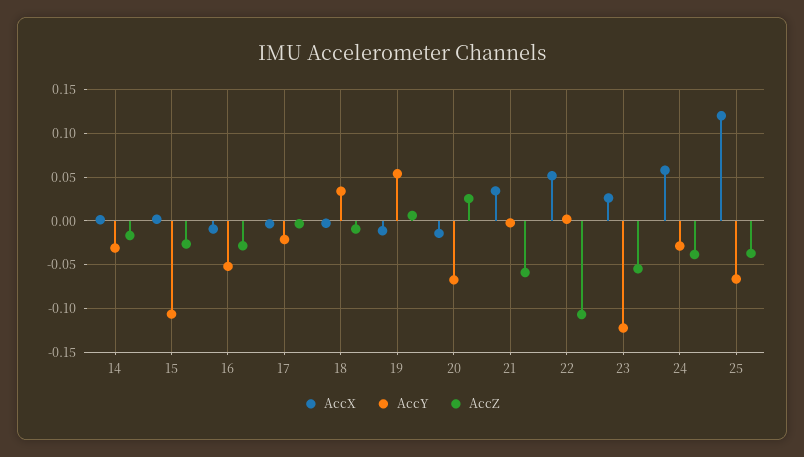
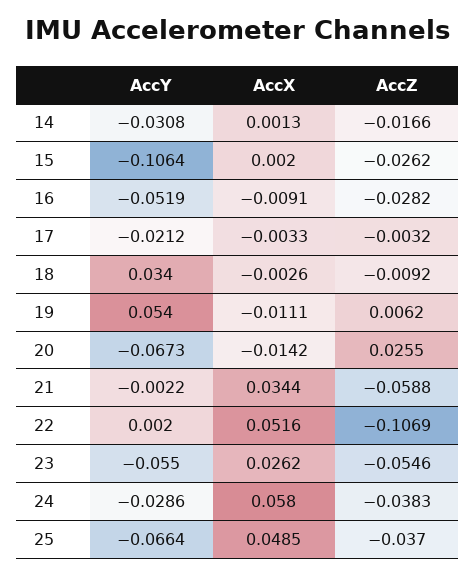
AccY, 23: -0.12 -> -0.055
AccX, 25: 0.12 -> 0.0485

